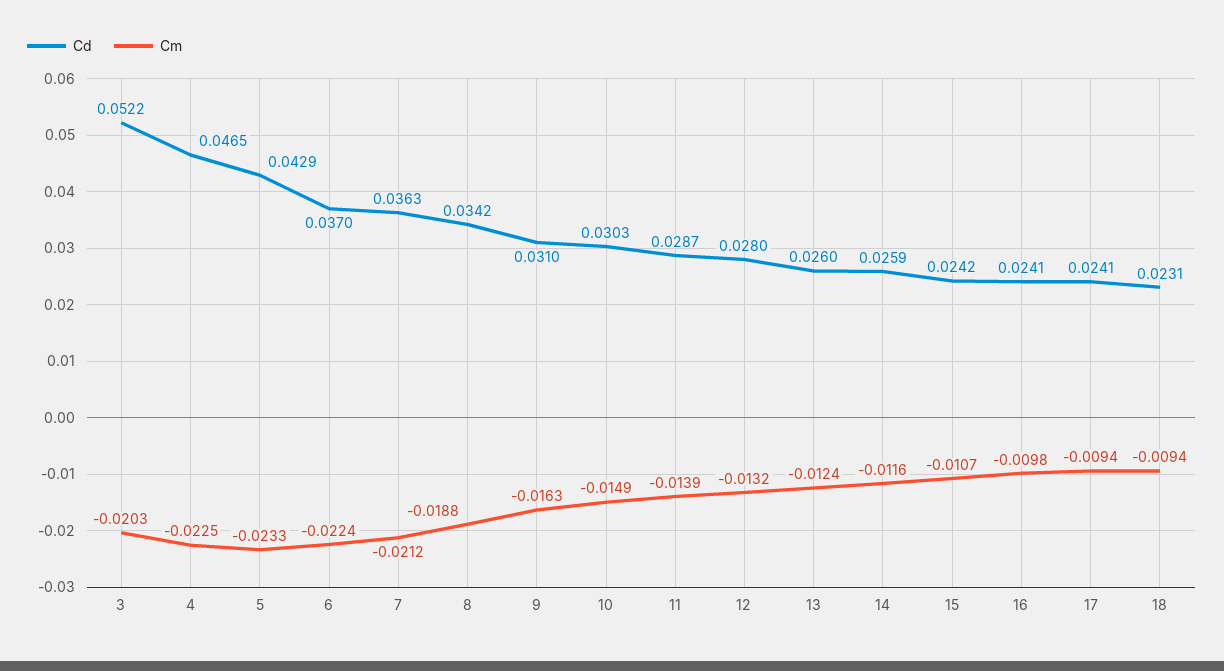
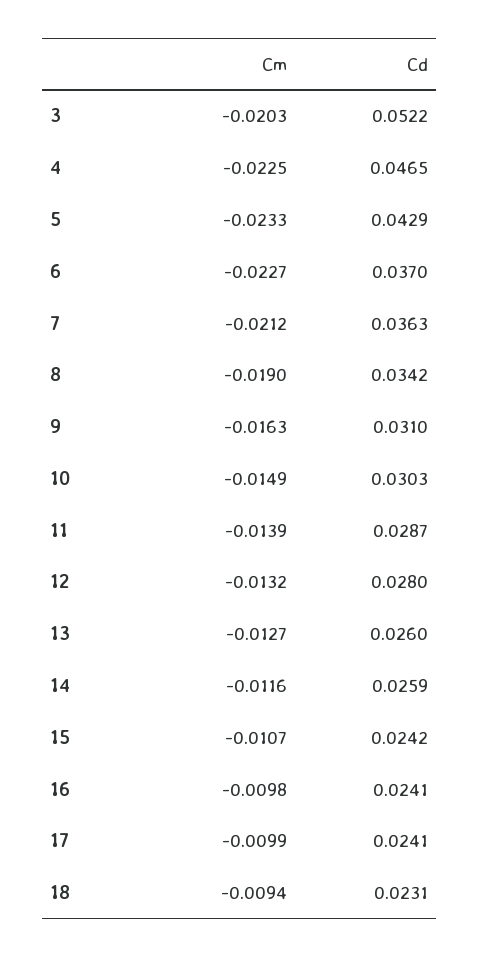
Cm, 6: -0.0224 -> -0.0227
Cm, 8: -0.0188 -> -0.019
Cm, 13: -0.0124 -> -0.0127
Cm, 17: -0.0094 -> -0.0099

